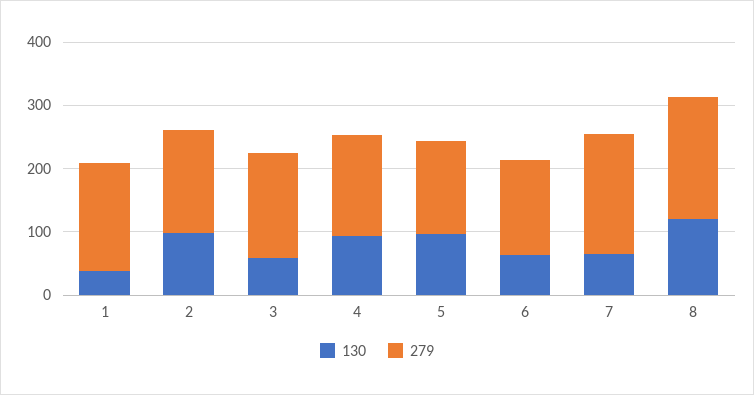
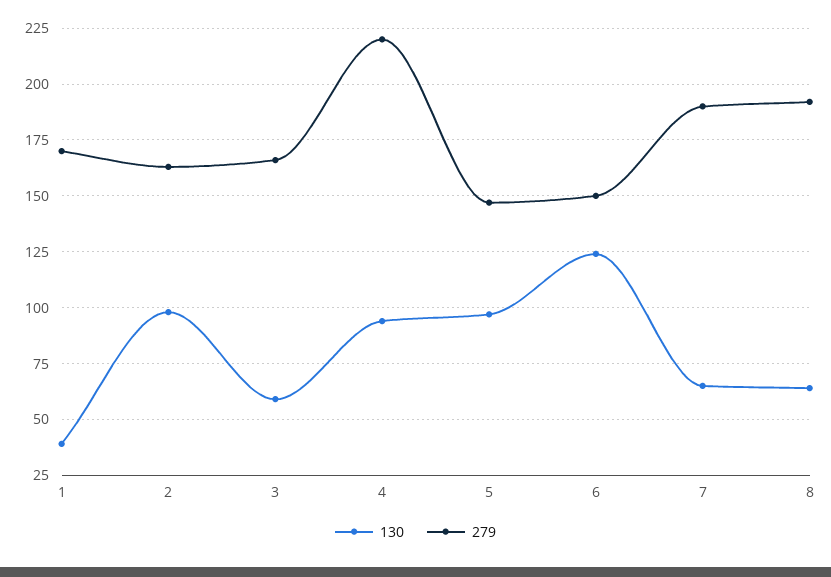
279, 4: 160 -> 220
130, 6: 60 -> 125
130, 8: 120 -> 65

